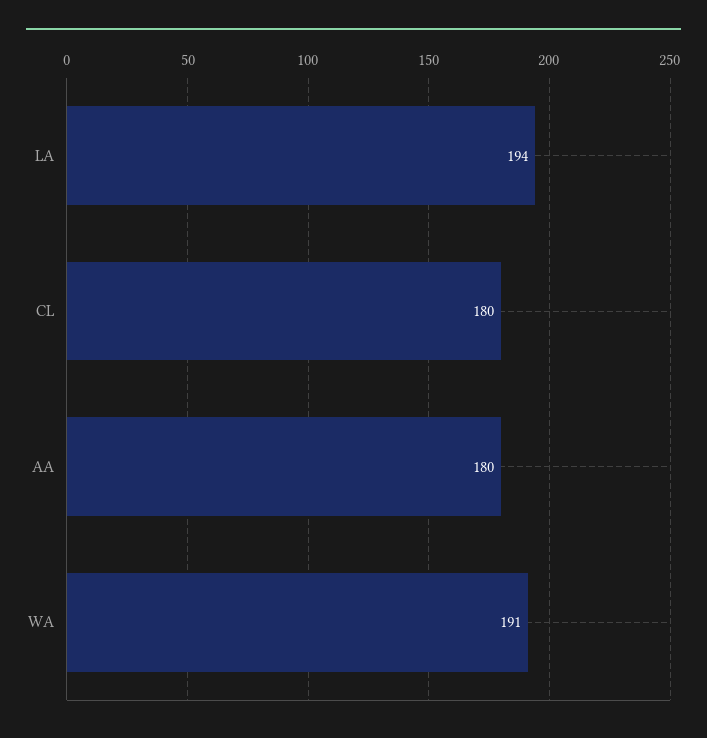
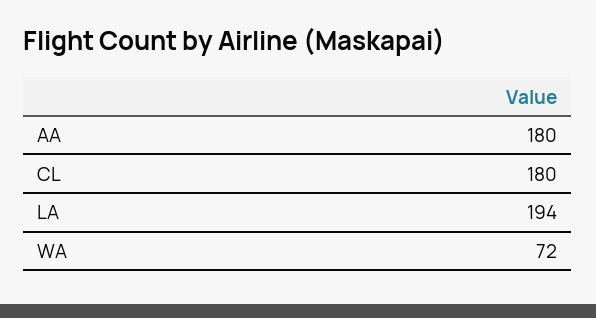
WA: 191 -> 72

